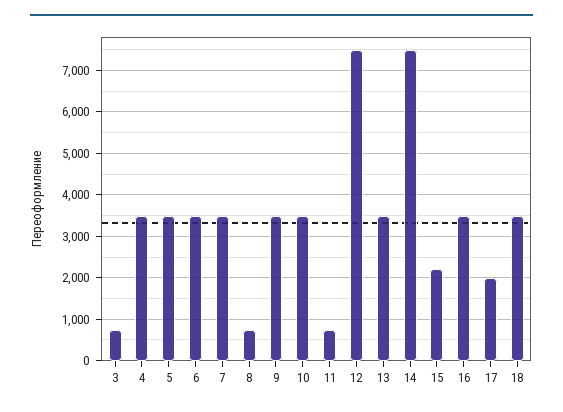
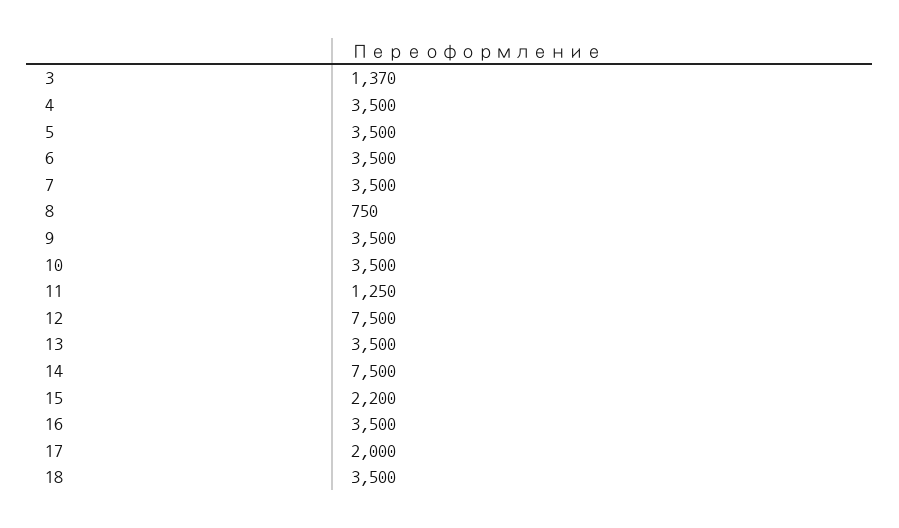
3: 800 -> 1370
11: 800 -> 1250

